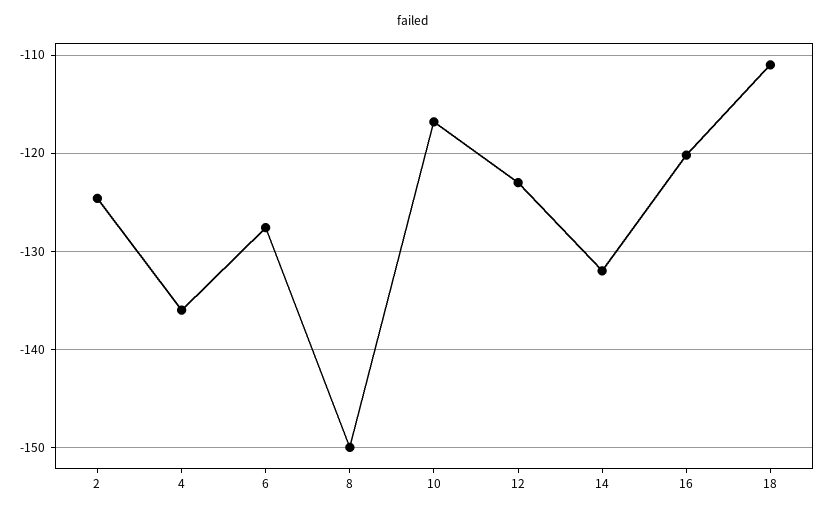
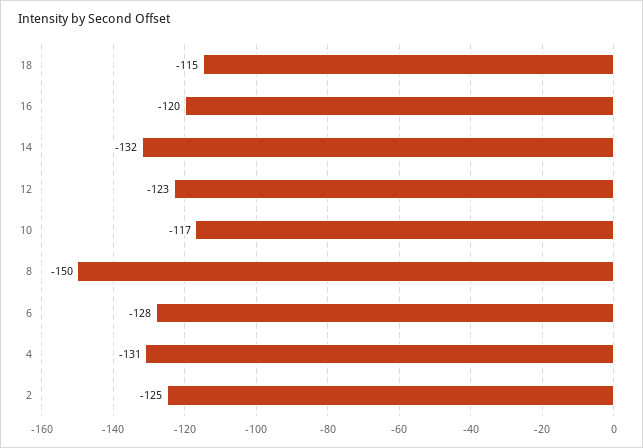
4: -136 -> -131
18: -111 -> -115

